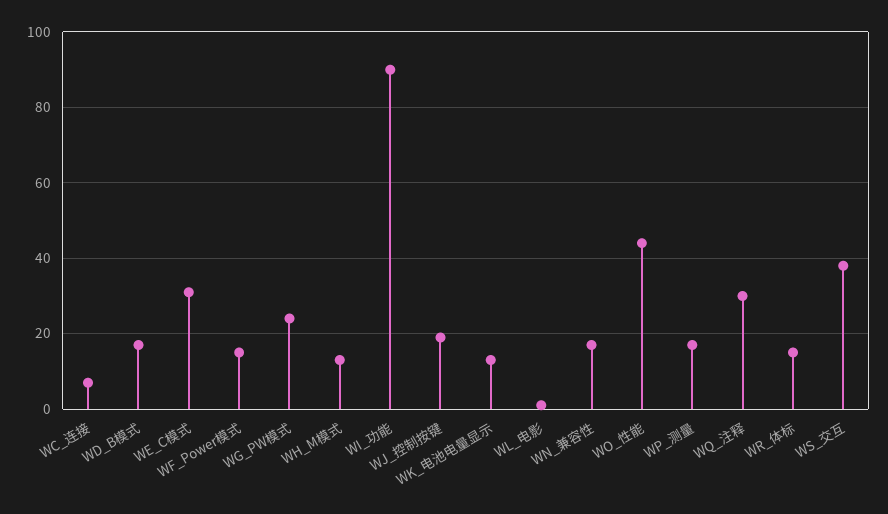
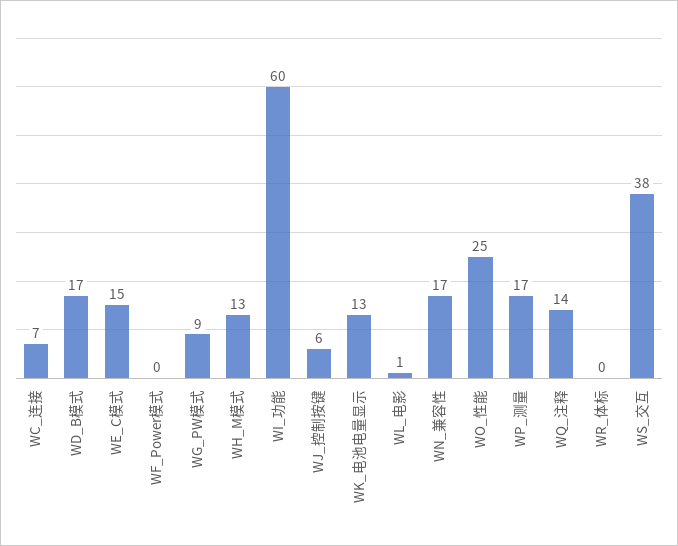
WE_C模式: 30 -> 15
WF_Power模式: 15 -> 0
WG_PW模式: 25 -> 9
WI_功能: 90 -> 60
WJ_控制按键: 20 -> 6
WO_性能: 45 -> 25
WQ_注释: 30 -> 14
WR_体标: 15 -> 0

